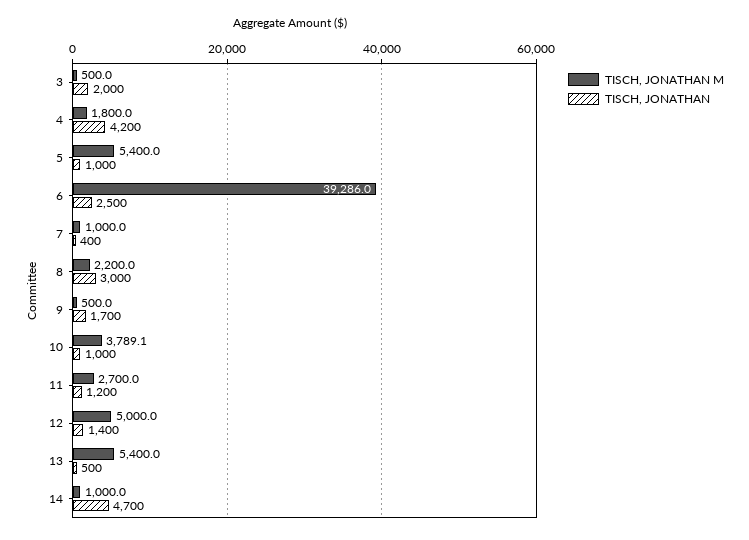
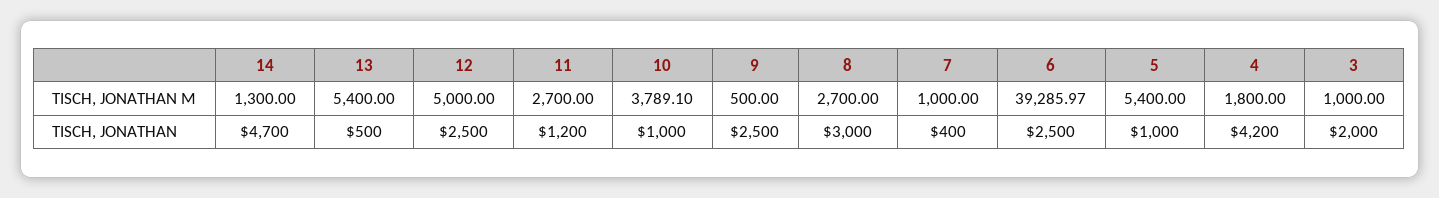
TISCH, JONATHAN M, 3: 500 -> 1000
TISCH, JONATHAN M, 8: 2200 -> 2700
TISCH, JONATHAN, 9: 1700 -> 2500
TISCH, JONATHAN, 12: 1400 -> 2500
TISCH, JONATHAN M, 14: 1000 -> 1300

